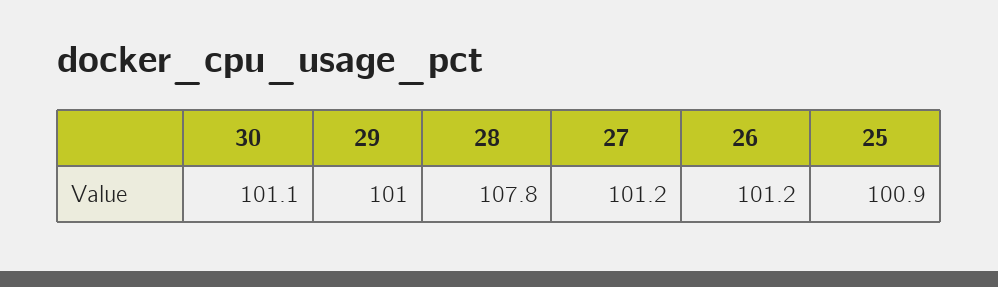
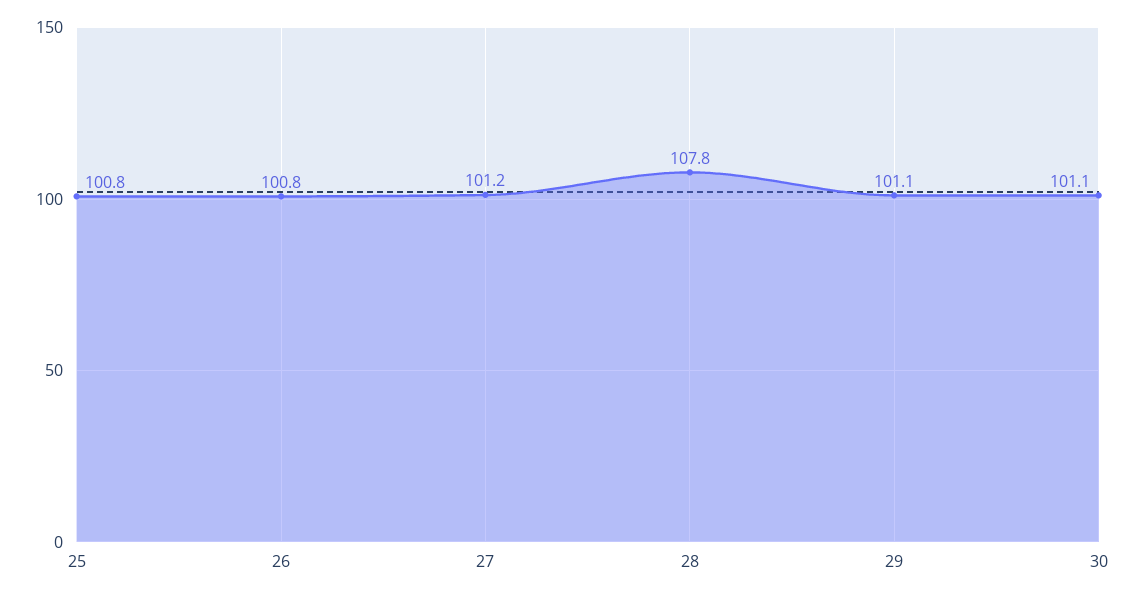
29: 101 -> 101.1
26: 101.2 -> 100.8
25: 100.9 -> 100.8

